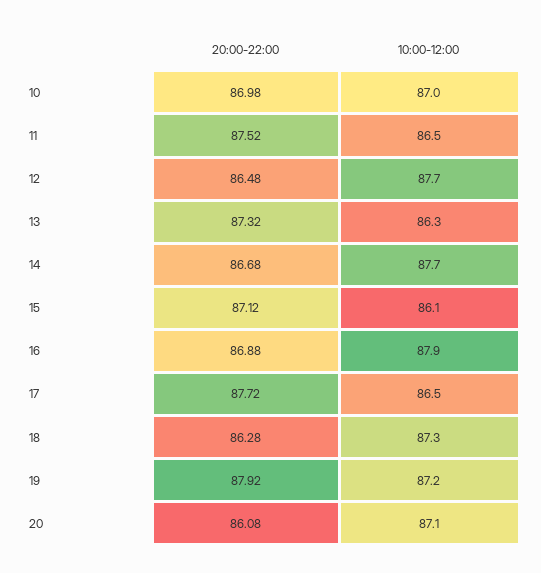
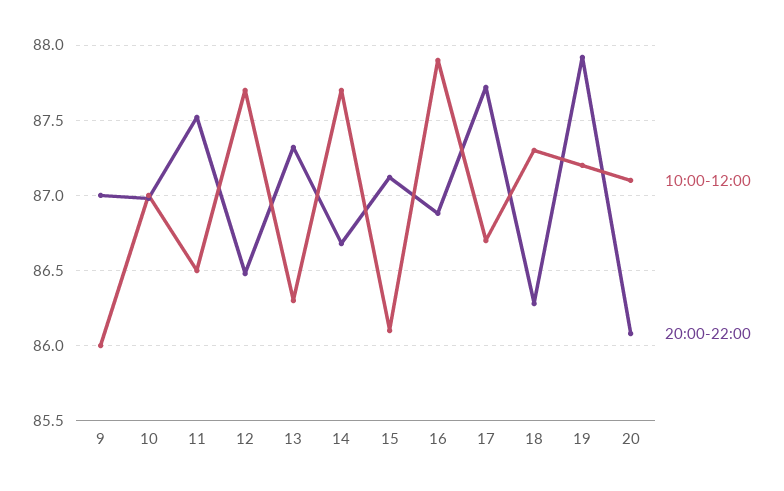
10:00-12:00, 17: 86.5 -> 86.7
10:00-12:00, 9: none -> 86
20:00-22:00, 9: none -> 87

